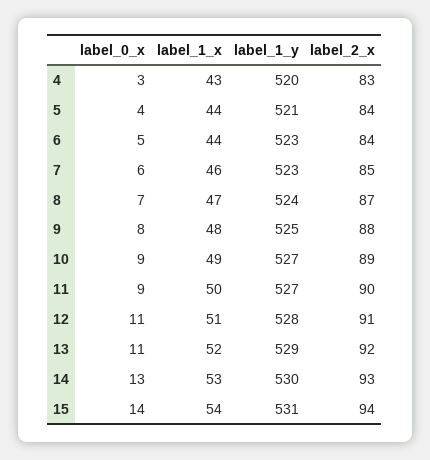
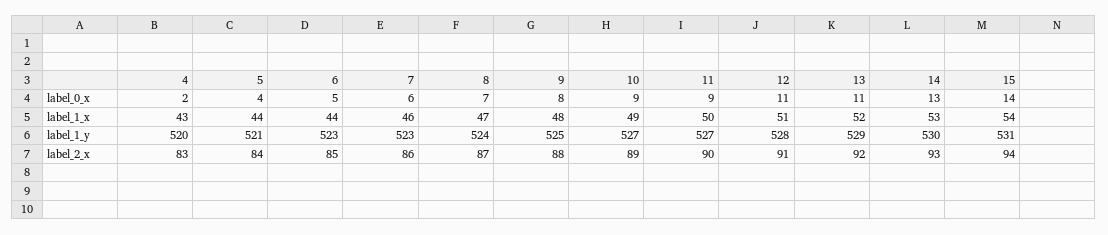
label_0_x, 4: 3 -> 2
label_2_x, 6: 84 -> 85
label_2_x, 7: 85 -> 86

